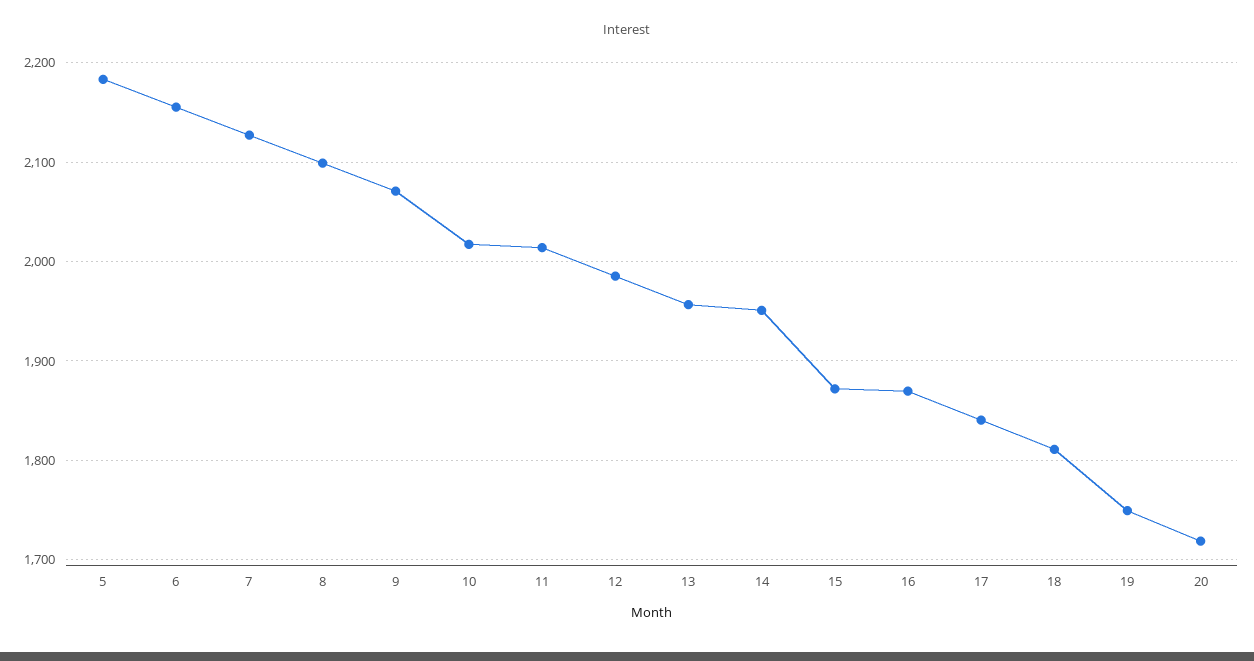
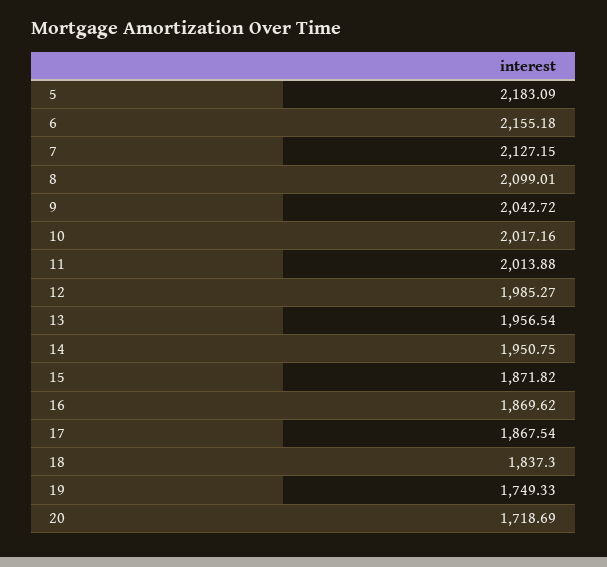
9: 2070 -> 2042.72
17: 1840 -> 1867.54
18: 1810 -> 1837.3

